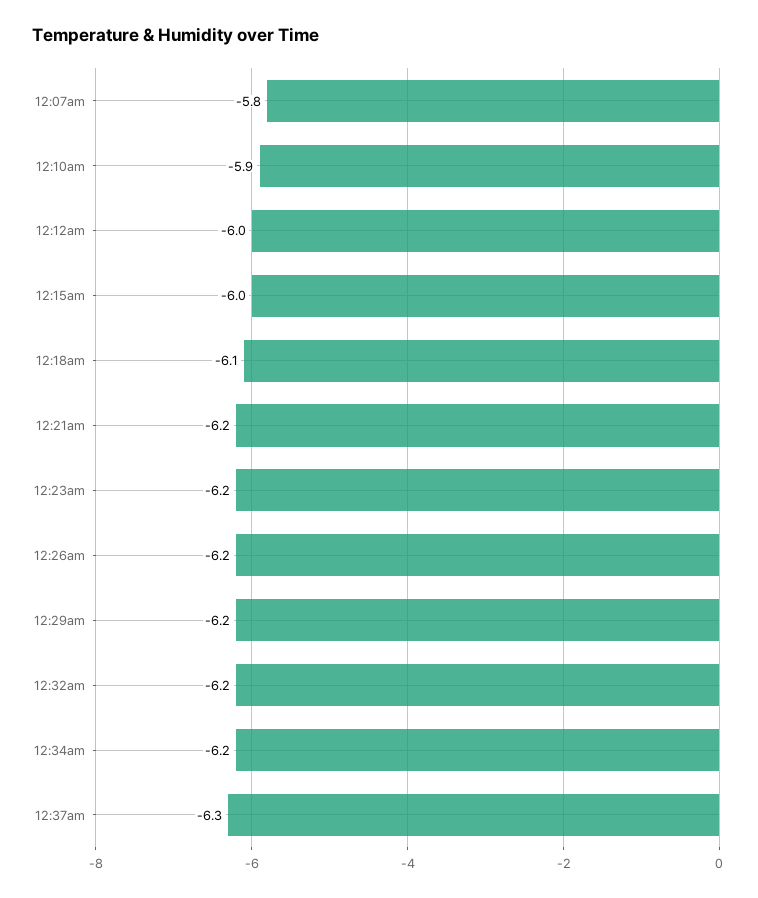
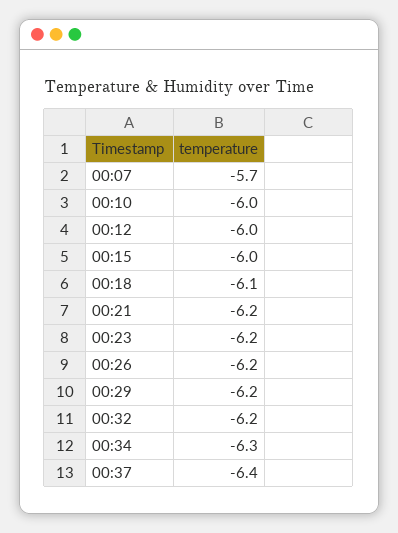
12:07am: -5.8 -> -5.7
12:10am: -5.9 -> -6
12:34am: -6.2 -> -6.3
12:37am: -6.3 -> -6.4

